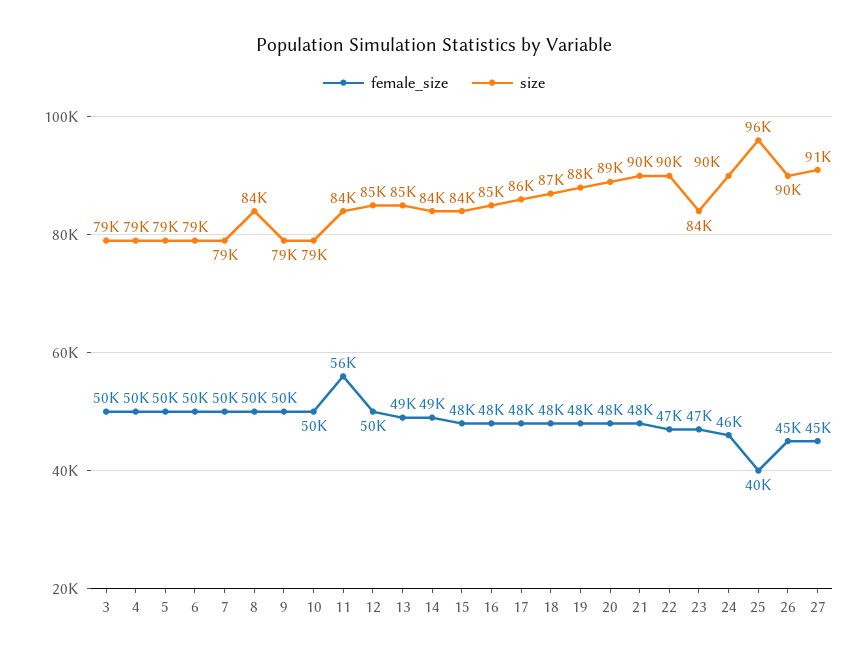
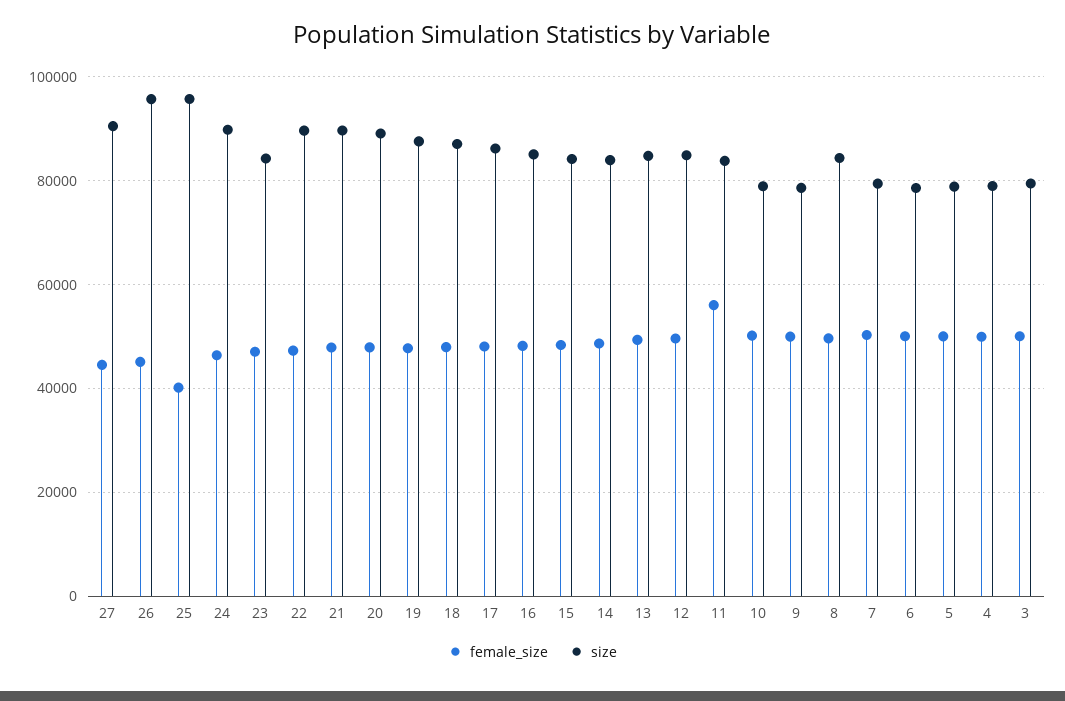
size, 26: 90000 -> 96000

